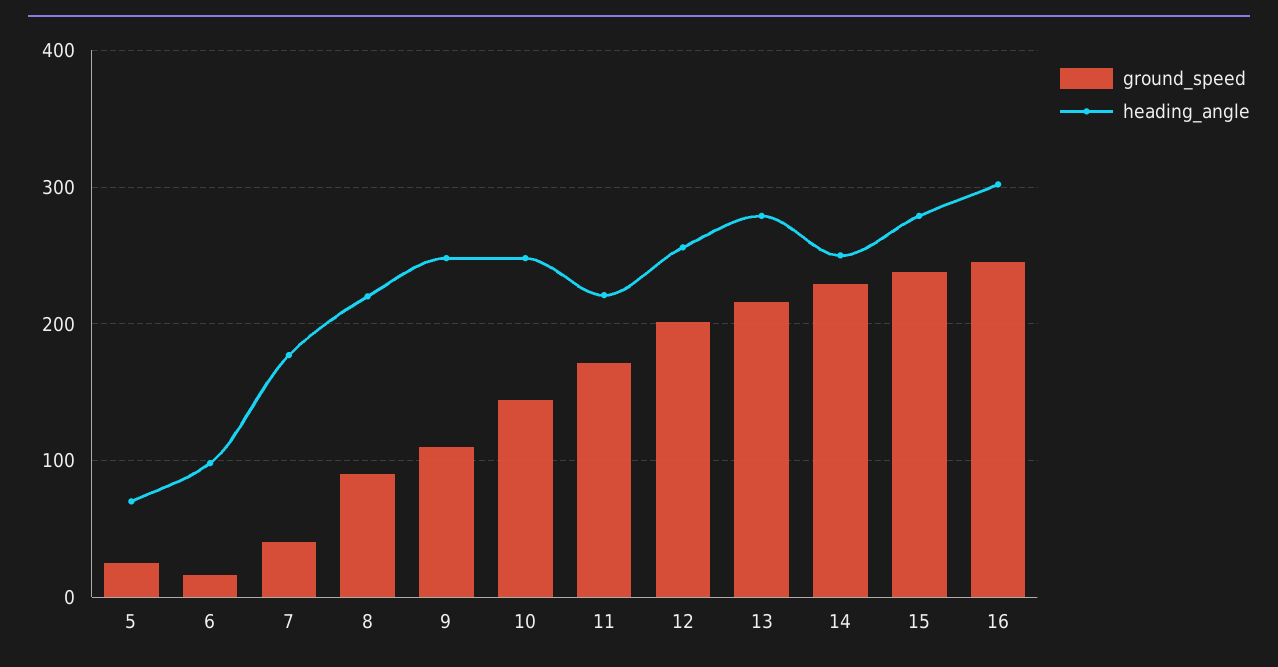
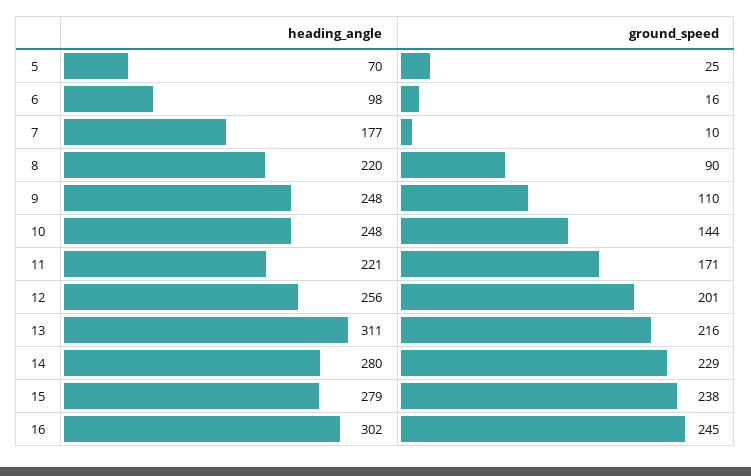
ground_speed, 7: 40 -> 10
heading_angle, 13: 280 -> 311
heading_angle, 14: 250 -> 280

